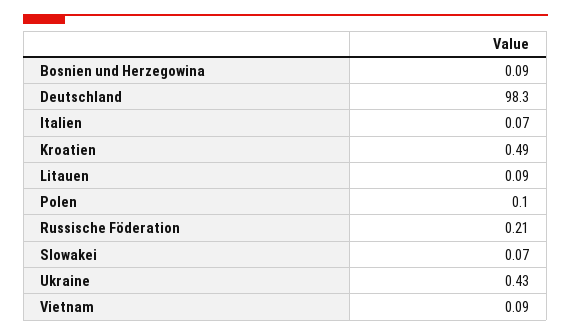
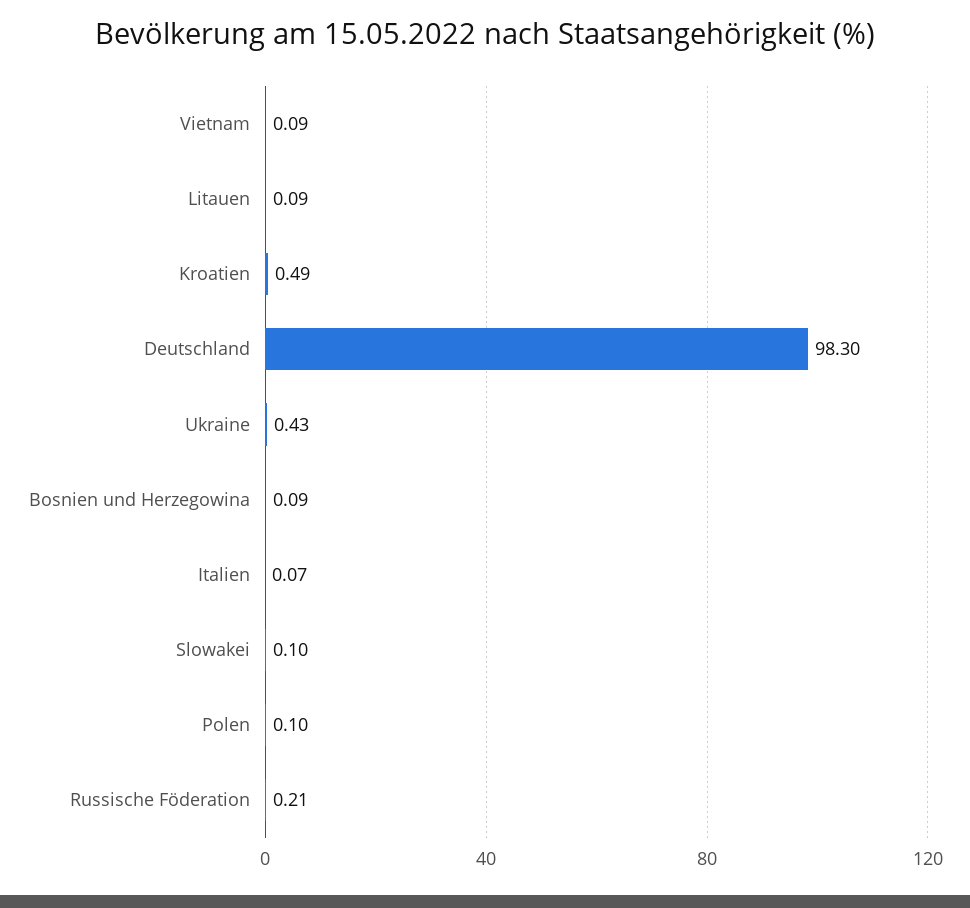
Slowakei: 0.07 -> 0.1

